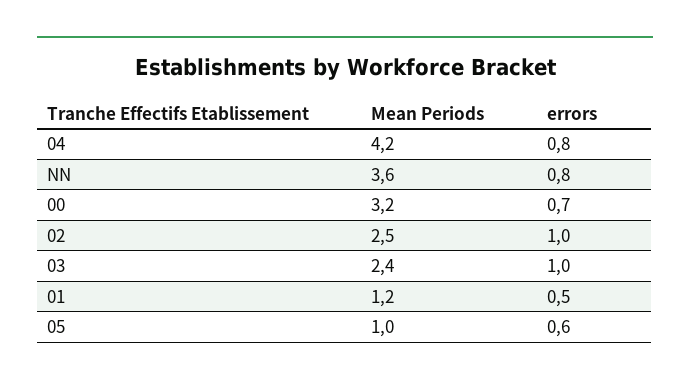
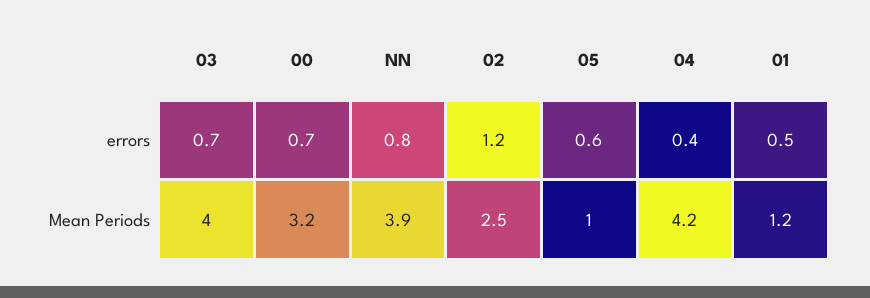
errors, 04: 0.8 -> 0.4
Mean Periods, NN: 3.6 -> 3.9
errors, 02: 1 -> 1.2
Mean Periods, 03: 2.4 -> 4
errors, 03: 1 -> 0.7

